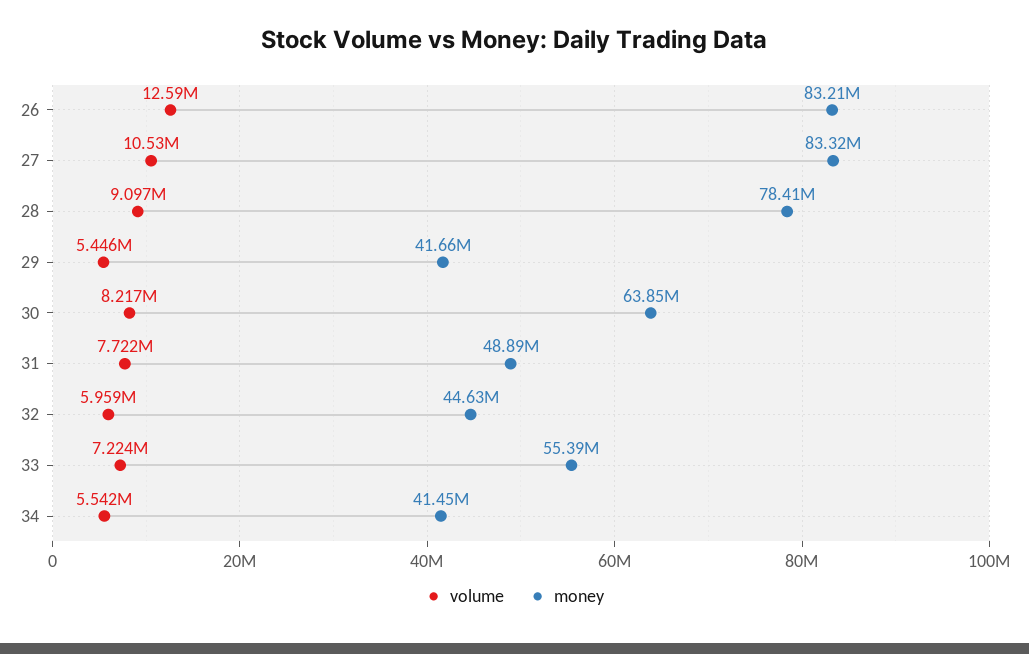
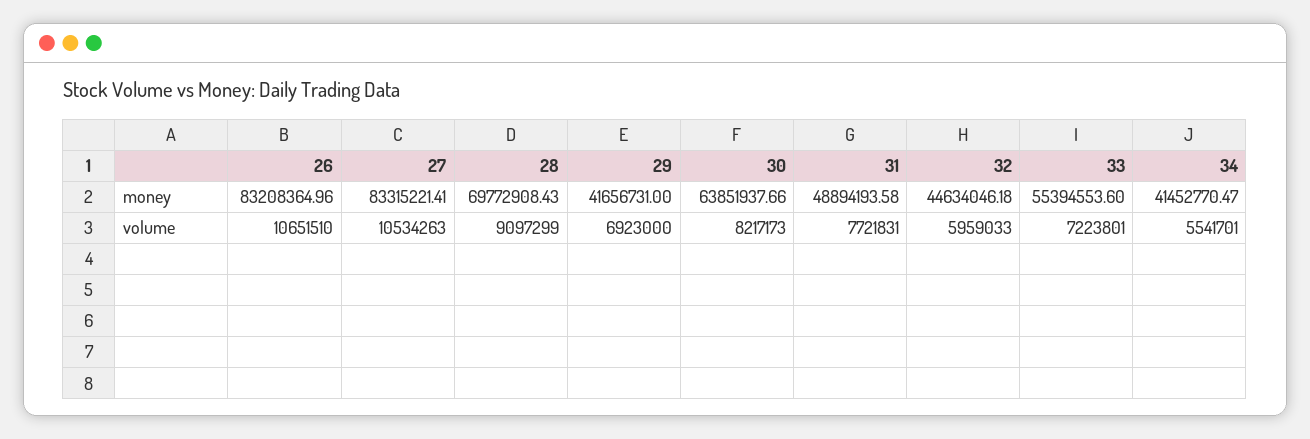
volume, 26: 12590000 -> 10651510
money, 28: 78410000 -> 69772908.43
volume, 29: 5446000 -> 6923000

